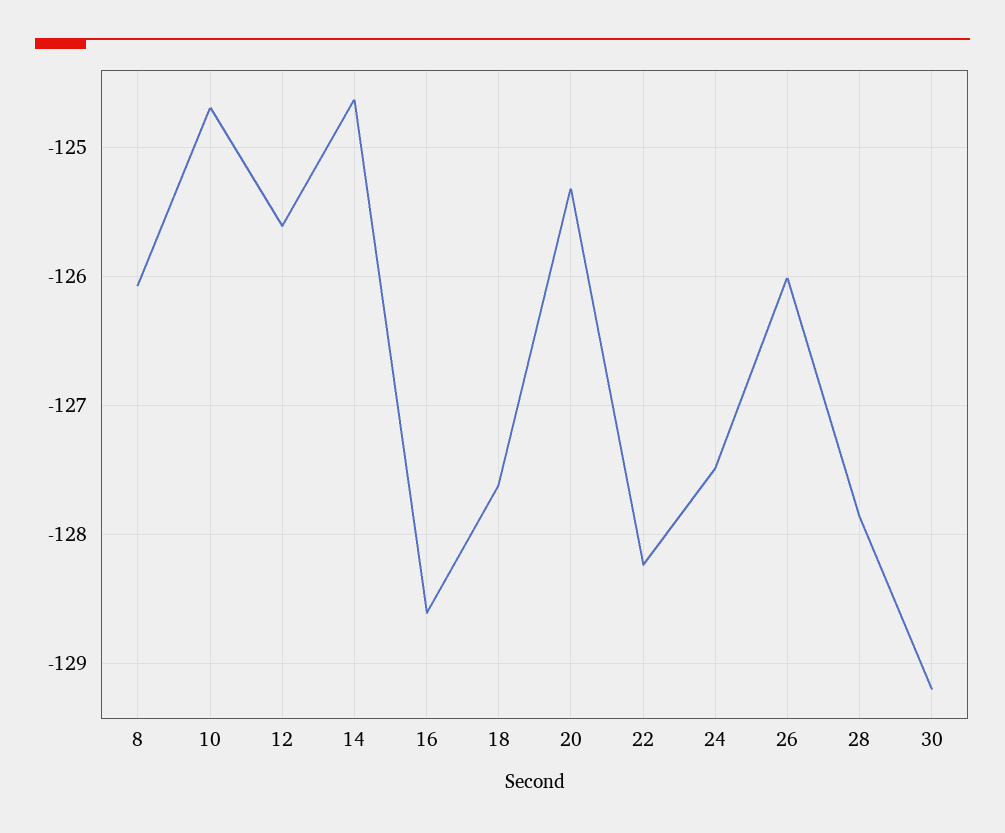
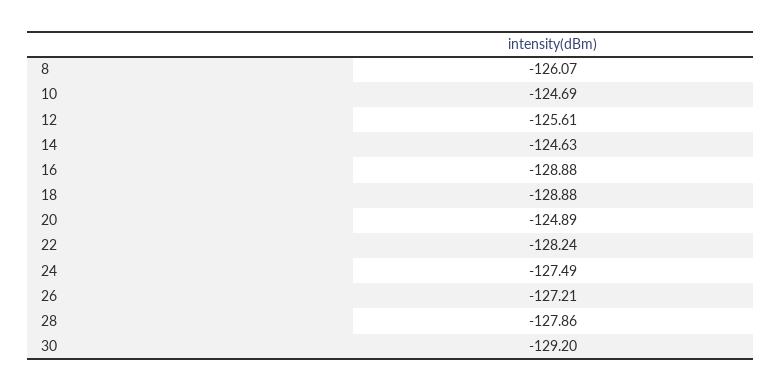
16: -128.6 -> -128.88
18: -127.6 -> -128.88
20: -125.3 -> -124.89
26: -126 -> -127.21

